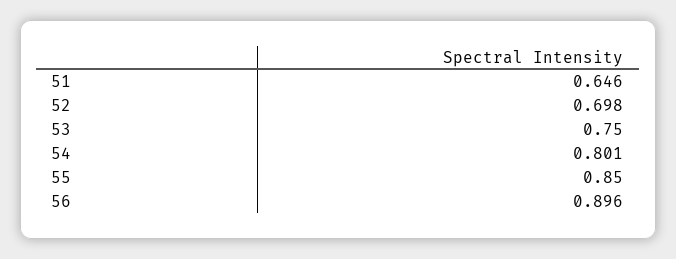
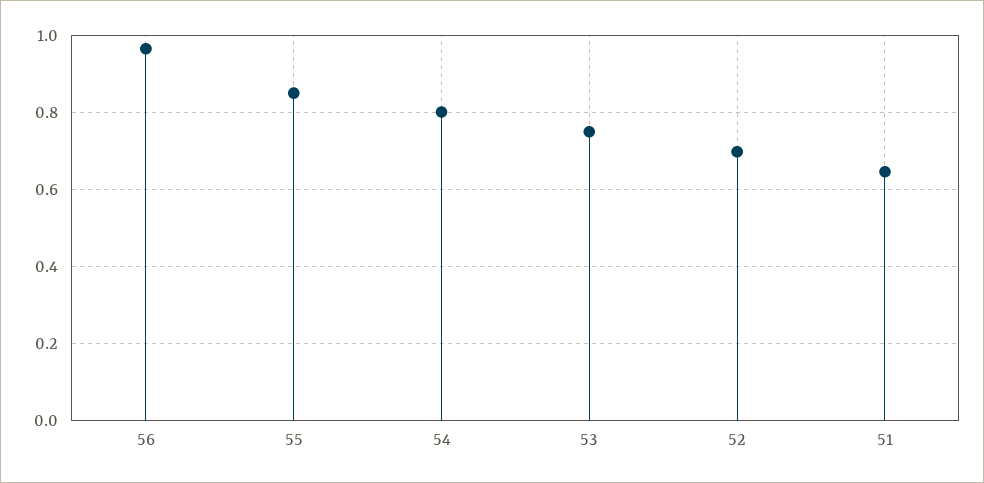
56: 0.896 -> 0.96

